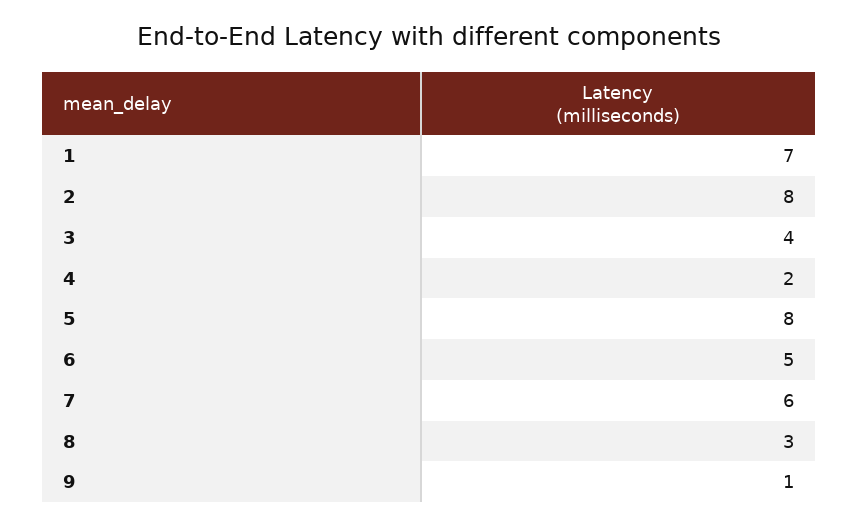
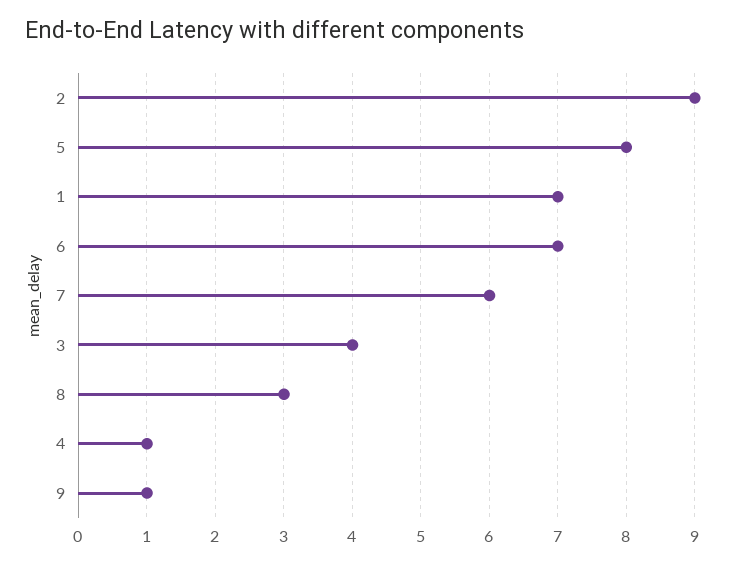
2: 8 -> 9
4: 2 -> 1
6: 5 -> 7

